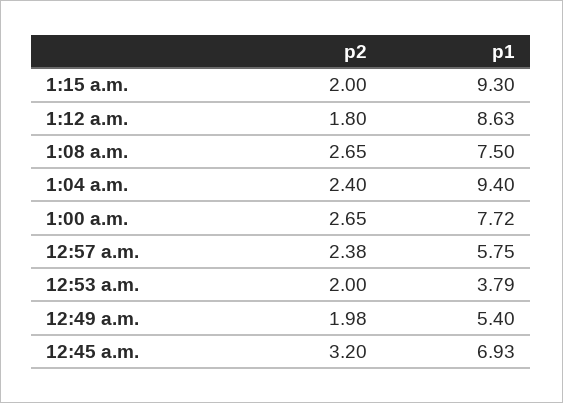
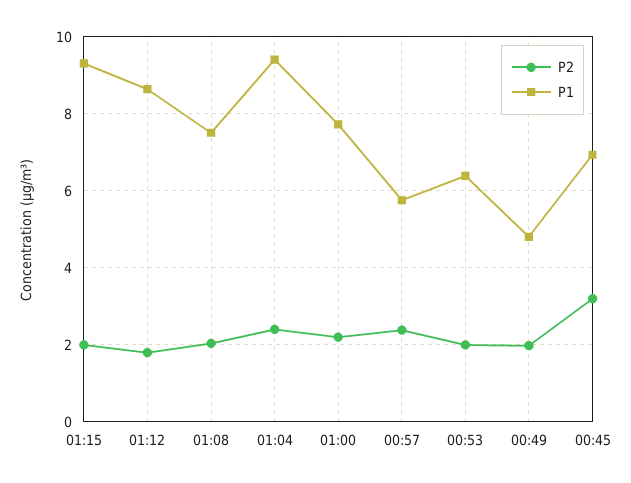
p2, 1:08 a.m.: 2.65 -> 2
p2, 1:00 a.m.: 2.65 -> 2.2
p1, 12:53 a.m.: 3.79 -> 6.4
p1, 12:49 a.m.: 5.4 -> 4.8

